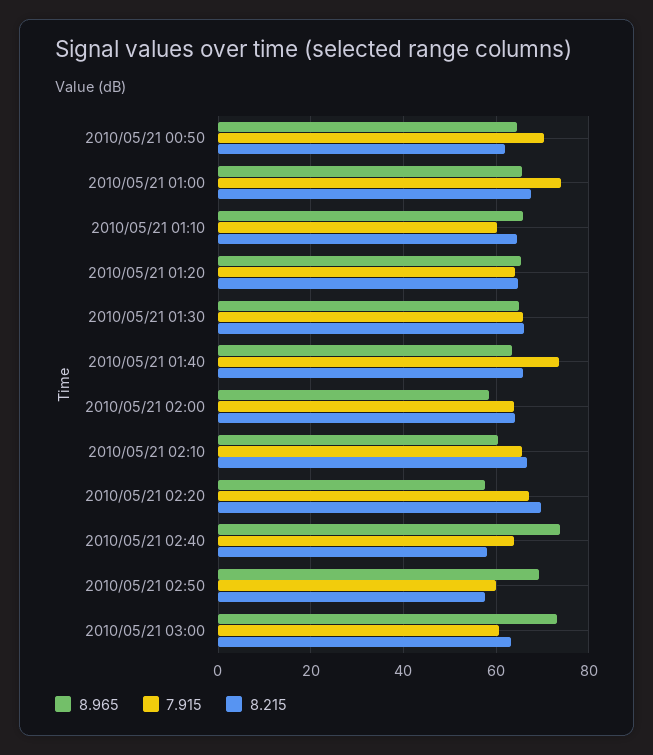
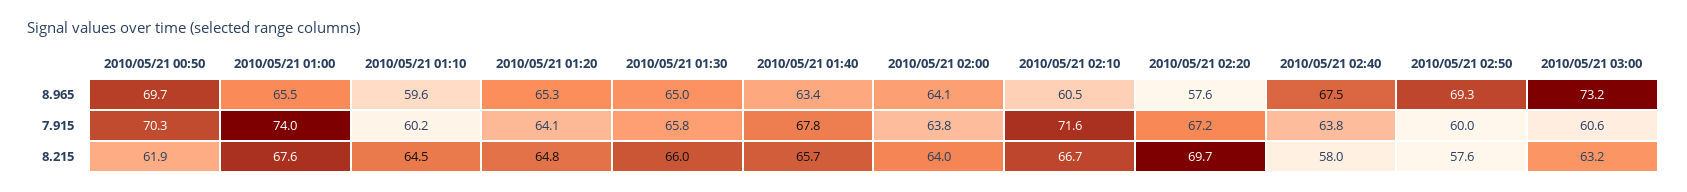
8.965, 2010/05/21 00:50: 64 -> 69.7
8.965, 2010/05/21 01:10: 66 -> 59.6
7.915, 2010/05/21 01:40: 74 -> 67.8
8.965, 2010/05/21 02:00: 58 -> 64.1
7.915, 2010/05/21 02:10: 66 -> 71.6
8.965, 2010/05/21 02:40: 74 -> 67.5

